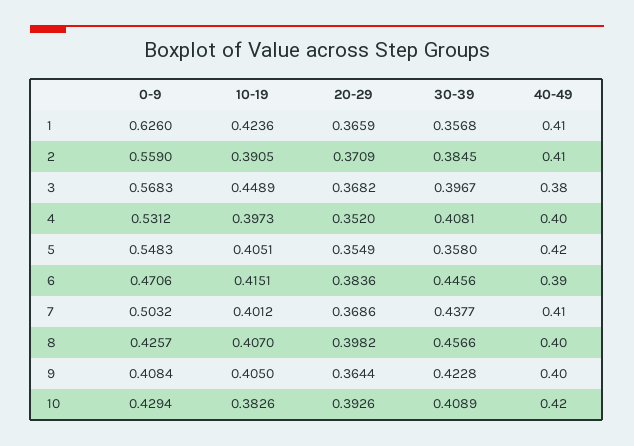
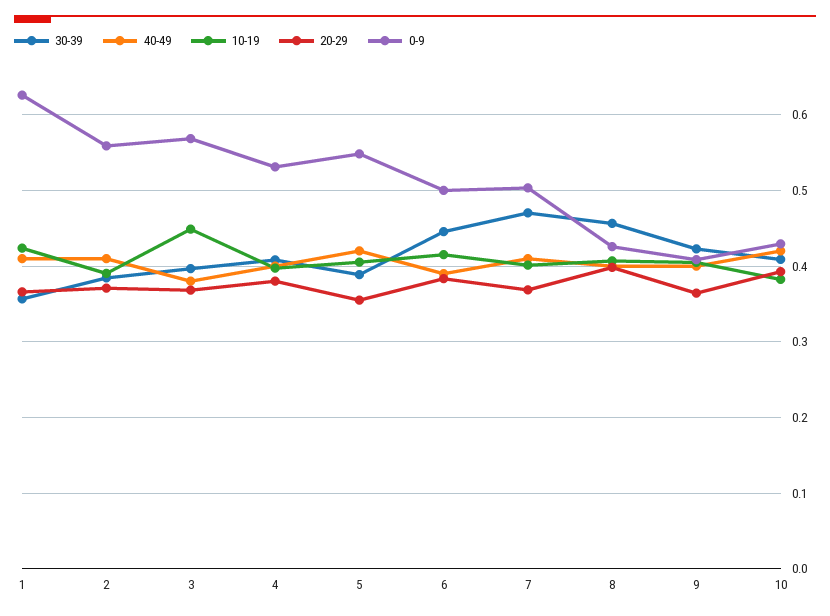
20-29, 4: 0.352 -> 0.38
30-39, 5: 0.358 -> 0.39
0-9, 6: 0.4706 -> 0.5
30-39, 7: 0.4377 -> 0.47

